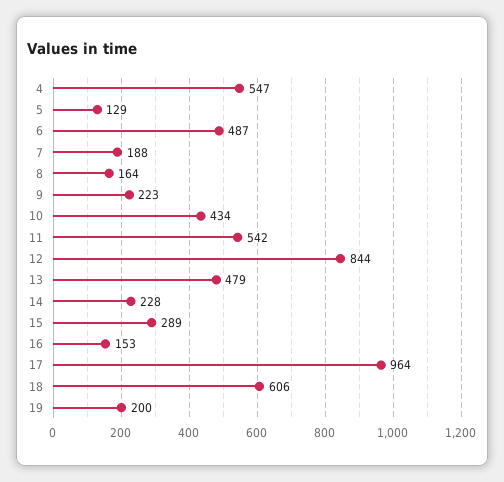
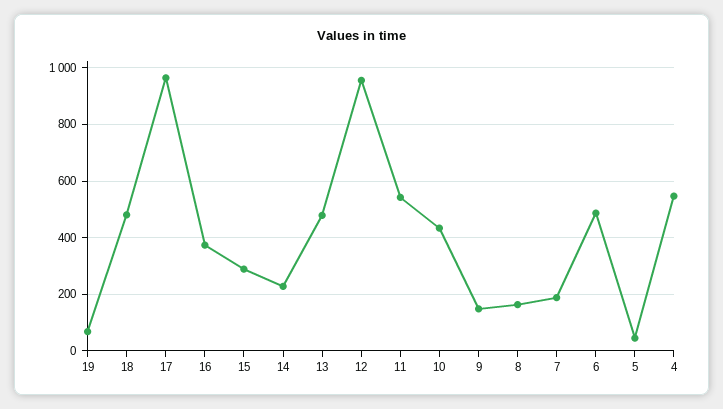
5: 129 -> 50
9: 223 -> 150
12: 844 -> 950
16: 153 -> 375
18: 606 -> 475
19: 200 -> 75

